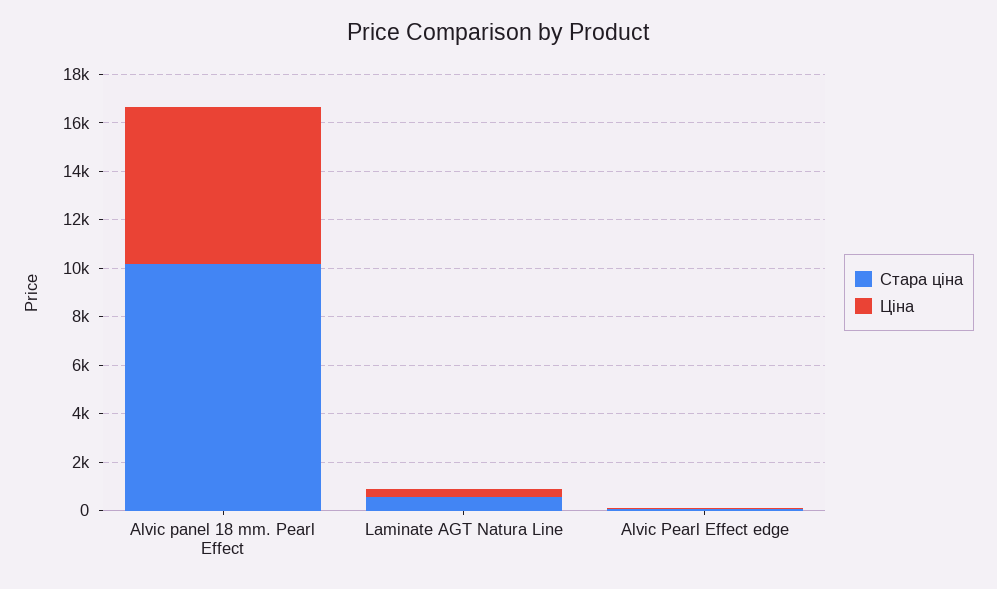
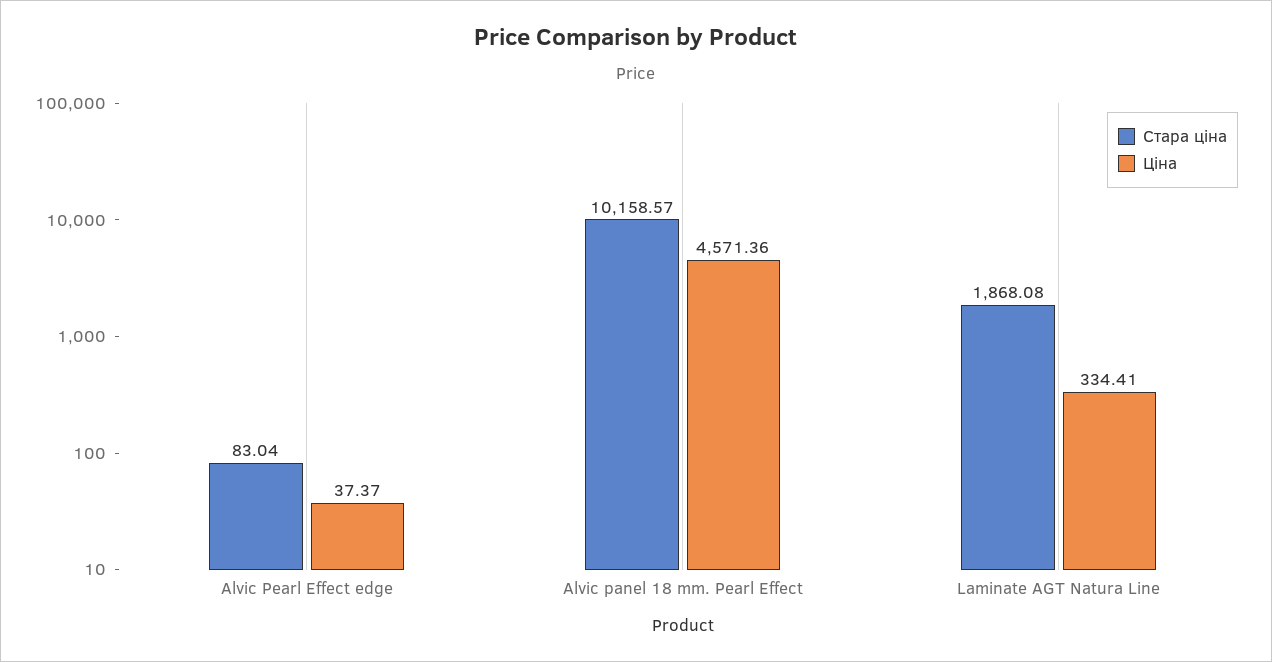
Ціна, Alvic panel 18 mm. Pearl Effect: 6500 -> 4571.36
Стара ціна, Laminate AGT Natura Line: 500 -> 1868.08

